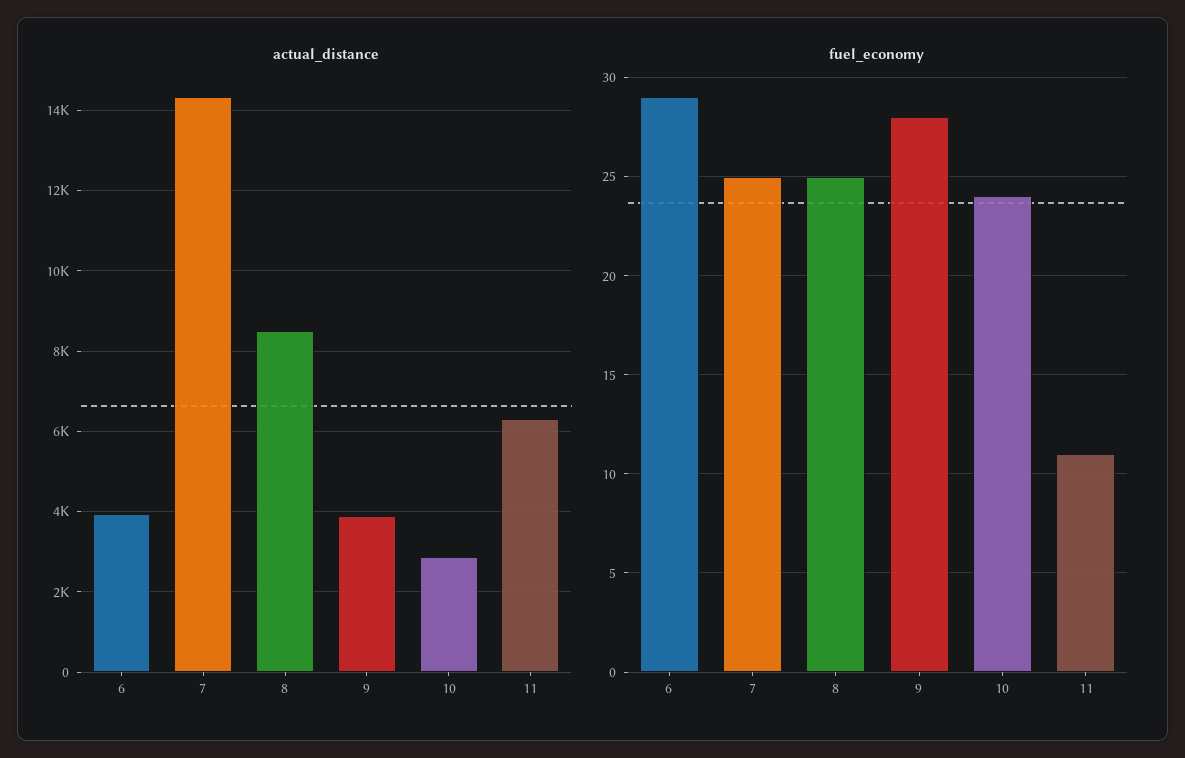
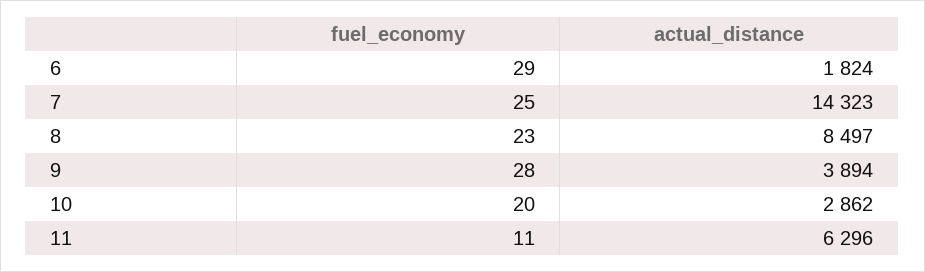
actual_distance, 6: 4000 -> 1824
fuel_economy, 8: 25 -> 23
fuel_economy, 10: 24 -> 20

